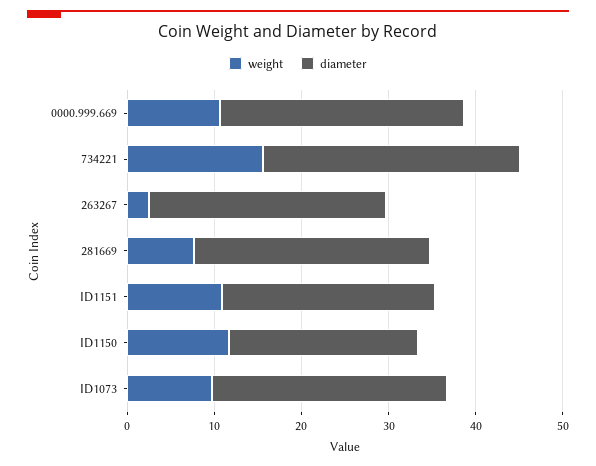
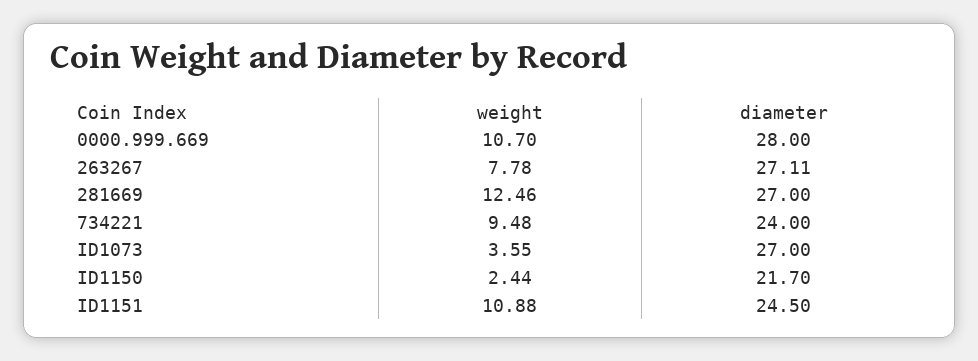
weight, 734221: 16 -> 9.48
diameter, 734221: 30 -> 24
weight, 263267: 2 -> 7.78
weight, 281669: 8 -> 12.46
weight, ID1150: 12 -> 2.44
weight, ID1073: 10 -> 3.55

